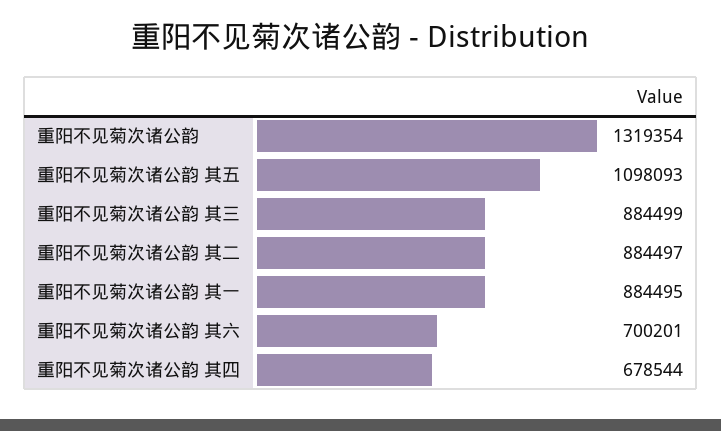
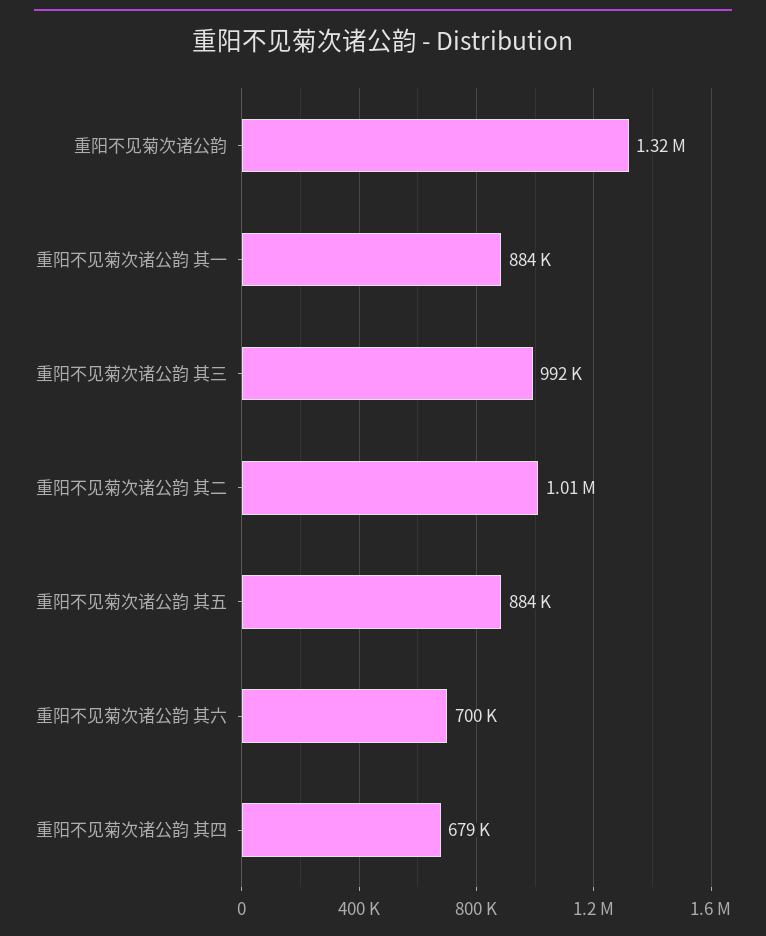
重阳不见菊次诸公韵 其五: 1098093 -> 884000
重阳不见菊次诸公韵 其三: 884499 -> 992000
重阳不见菊次诸公韵 其二: 884497 -> 1010000

